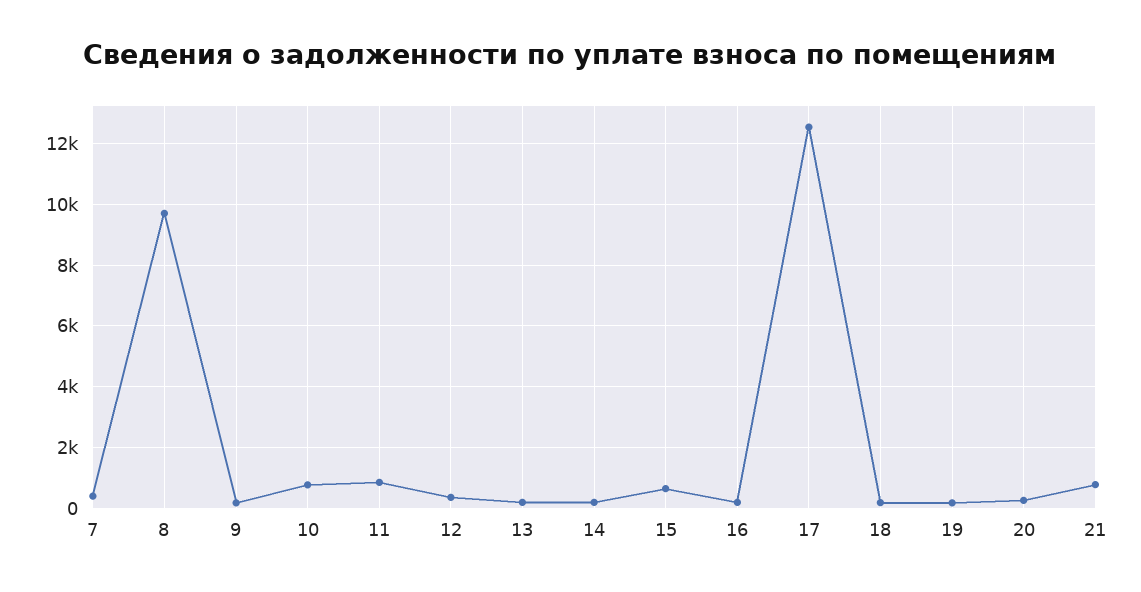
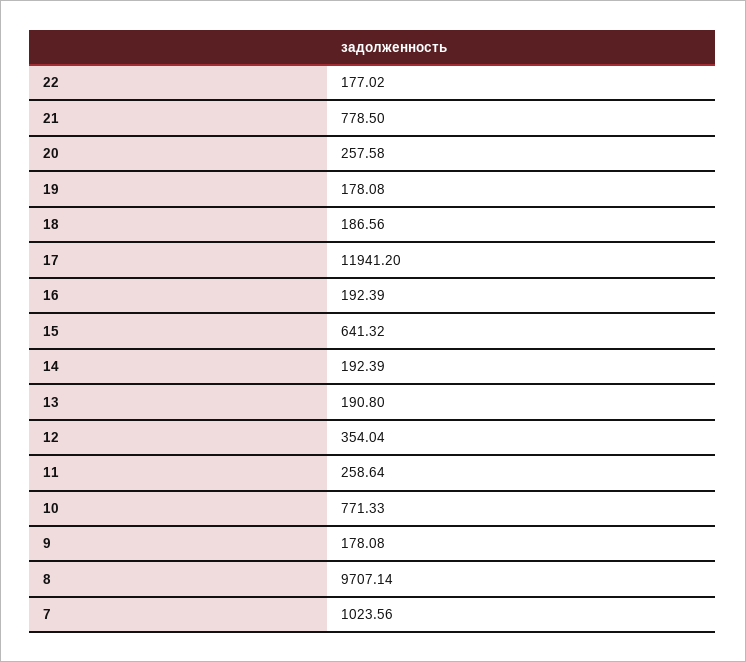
7: 400 -> 1023.56
11: 800 -> 258.64
17: 12600 -> 11941.2
22: none -> 177.02

